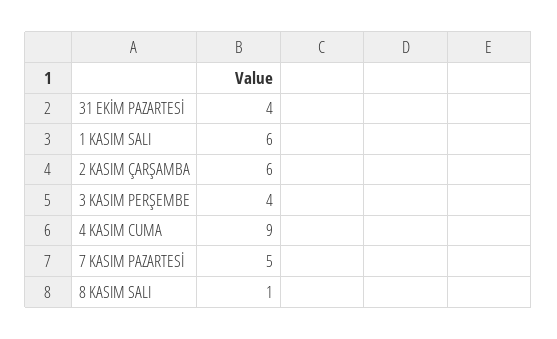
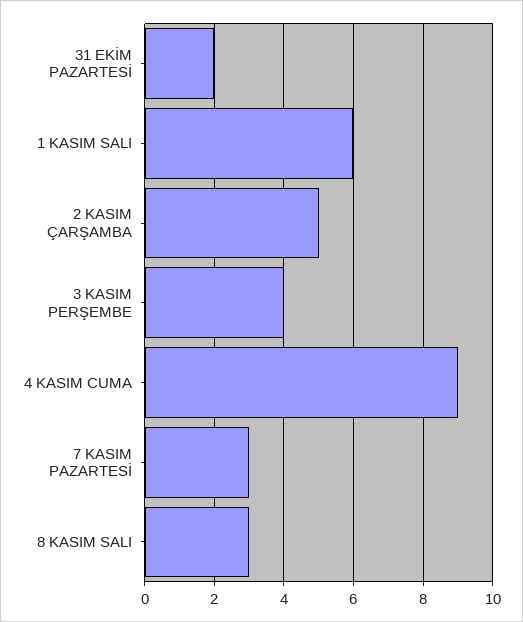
31 EKİM PAZARTESİ: 4 -> 2
2 KASIM ÇARŞAMBA: 6 -> 5
7 KASIM PAZARTESİ: 5 -> 3
8 KASIM SALI: 1 -> 3

